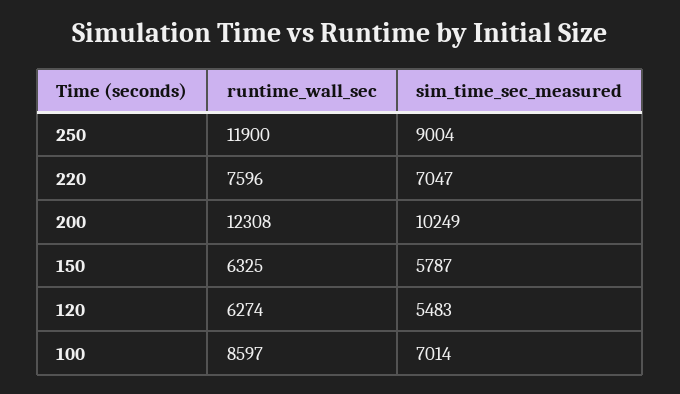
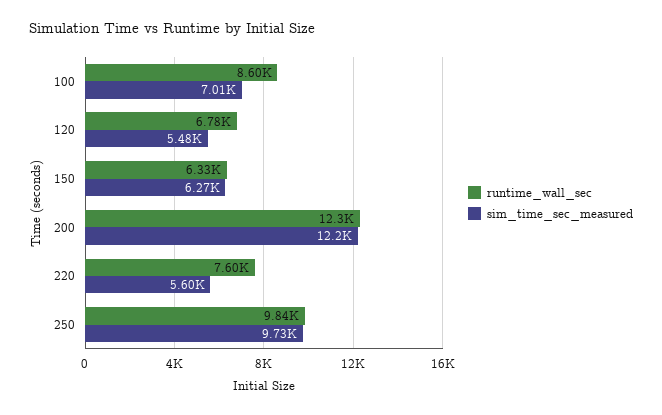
runtime_wall_sec, 250: 11900 -> 9840
sim_time_sec_measured, 250: 9004 -> 9730
sim_time_sec_measured, 220: 7047 -> 5600
sim_time_sec_measured, 200: 10249 -> 12200
sim_time_sec_measured, 150: 5787 -> 6270
runtime_wall_sec, 120: 6274 -> 6780

